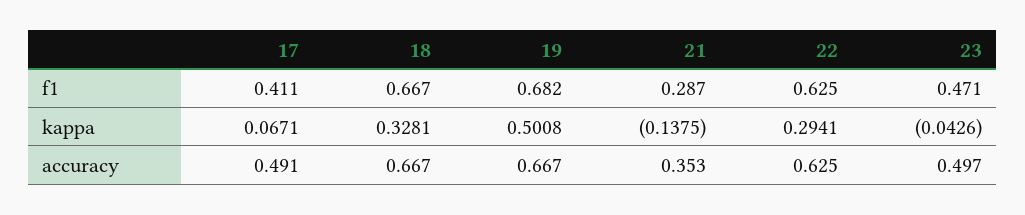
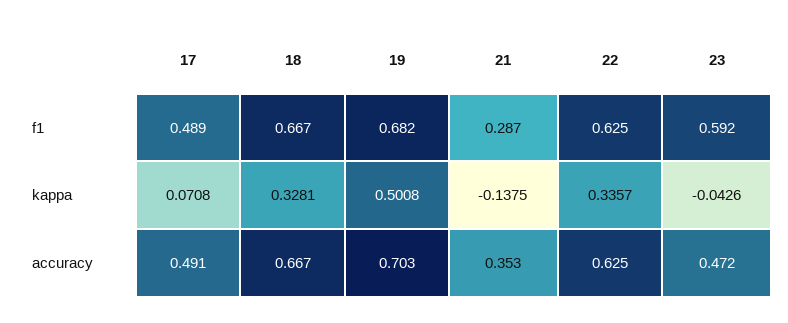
17, f1: 0.411 -> 0.489
23, f1: 0.471 -> 0.592
17, kappa: 0.0671 -> 0.0708
22, kappa: 0.2941 -> 0.3357
19, accuracy: 0.667 -> 0.703
23, accuracy: 0.497 -> 0.472

